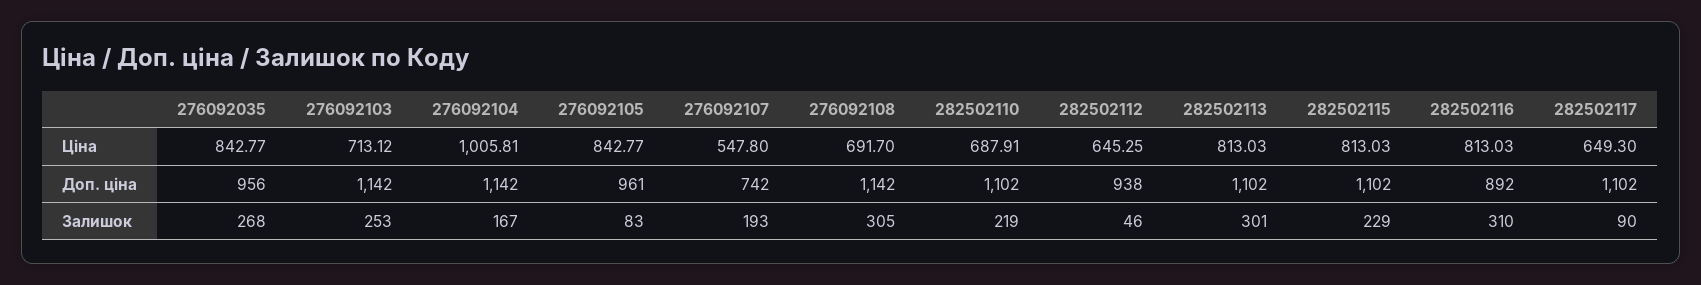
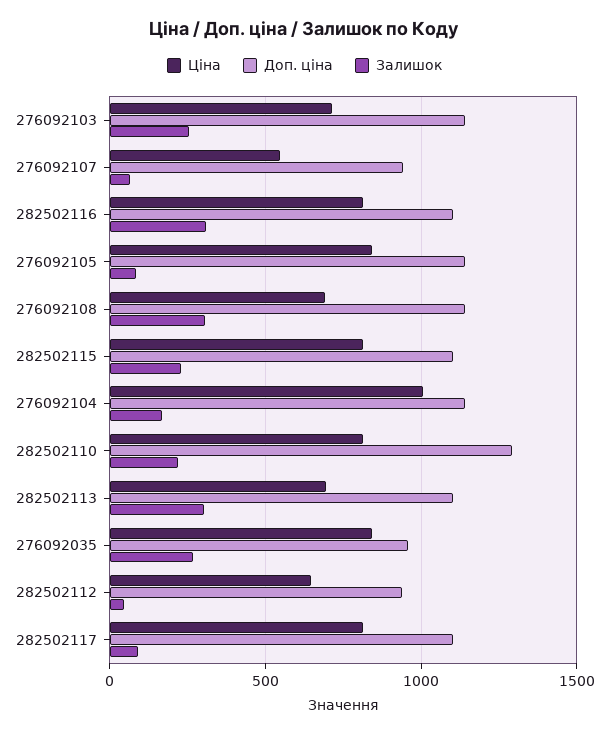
Ціна, 282502110: 687.91 -> 800
Ціна, 282502113: 813.03 -> 700
Ціна, 282502117: 649.3 -> 800
Доп. ціна, 276092105: 961 -> 1150
Доп. ціна, 276092107: 742 -> 950
Доп. ціна, 282502110: 1102 -> 1300
Доп. ціна, 282502116: 892 -> 1100
Залишок, 276092107: 193 -> 50

